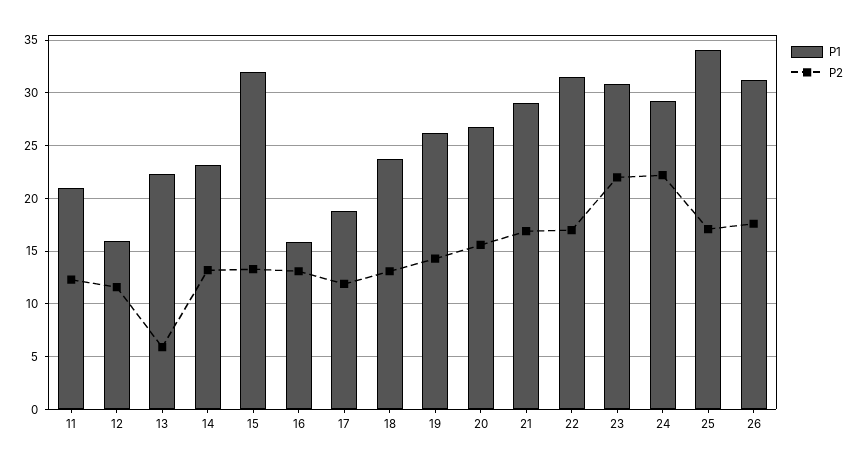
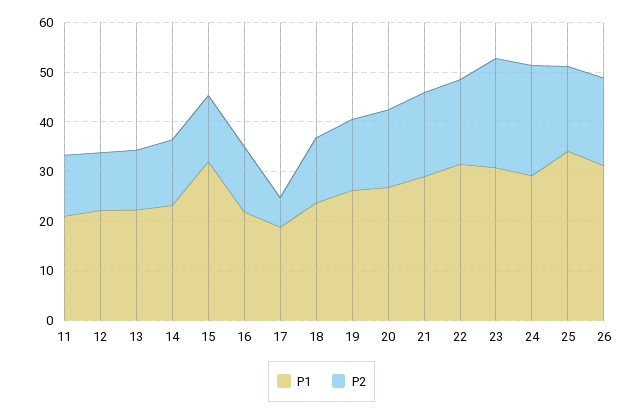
P1, 12: 16 -> 22
P2, 13: 6 -> 12
P1, 16: 16 -> 22
P2, 17: 12 -> 6

